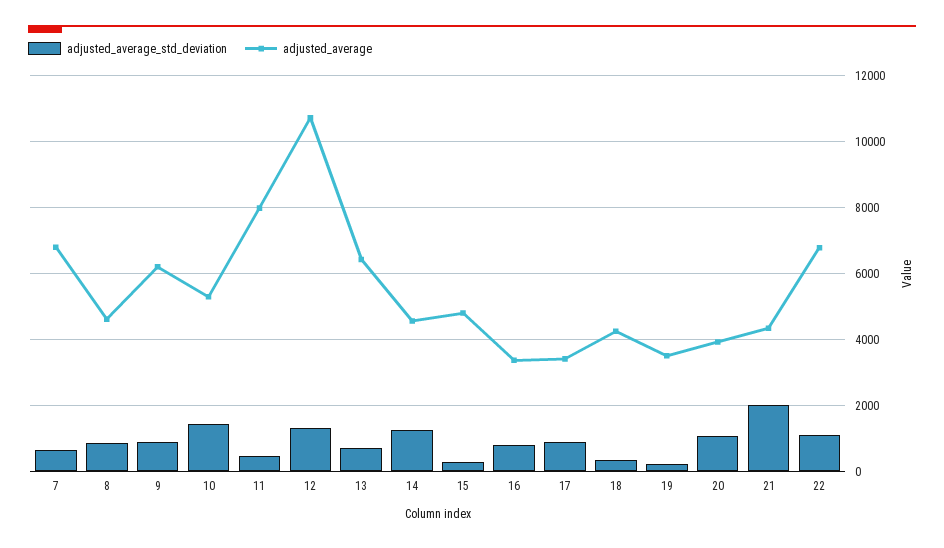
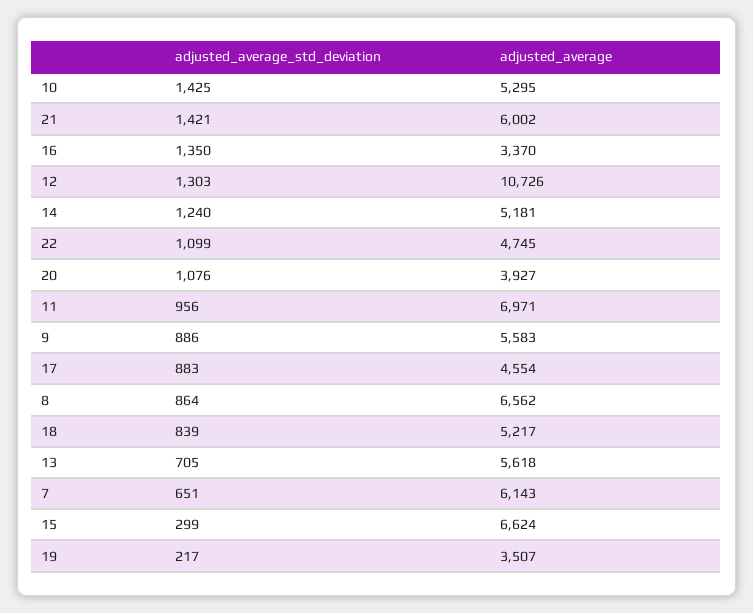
adjusted_average, 7: 6800 -> 6143
adjusted_average, 8: 4600 -> 6562
adjusted_average, 9: 6200 -> 5583
adjusted_average_std_deviation, 11: 400 -> 956
adjusted_average, 11: 8000 -> 6971
adjusted_average, 13: 6400 -> 5618
adjusted_average, 14: 4600 -> 5181
adjusted_average, 15: 4800 -> 6624
adjusted_average_std_deviation, 16: 800 -> 1350
adjusted_average, 17: 3400 -> 4554
adjusted_average_std_deviation, 18: 400 -> 839
adjusted_average, 18: 4200 -> 5217
adjusted_average_std_deviation, 21: 2000 -> 1421
adjusted_average, 21: 4400 -> 6002
adjusted_average, 22: 6800 -> 4745

